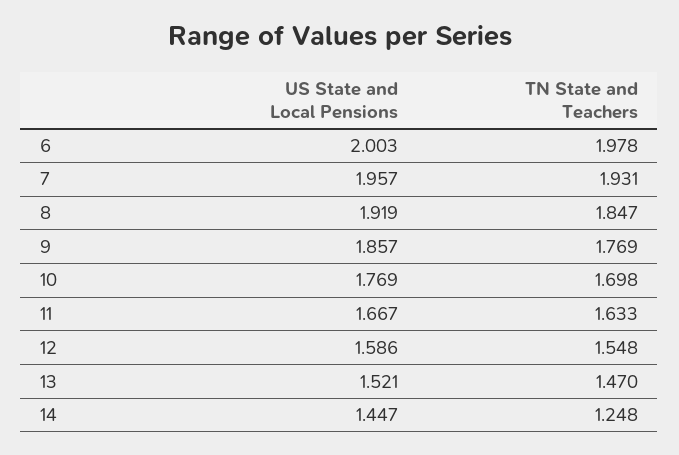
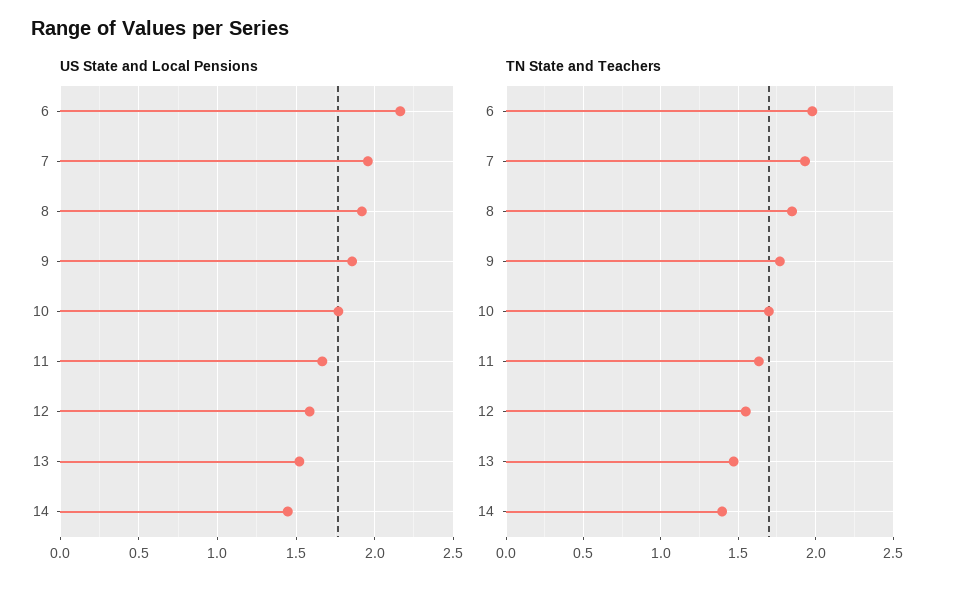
US State and Local Pensions, 6: 2.003 -> 2.15
TN State and Teachers, 14: 1.248 -> 1.4

